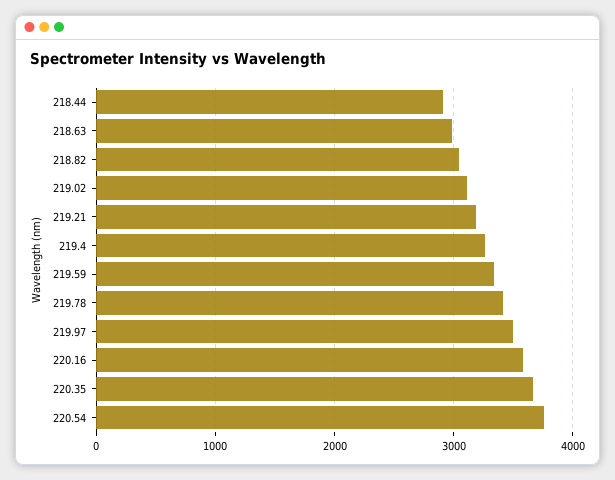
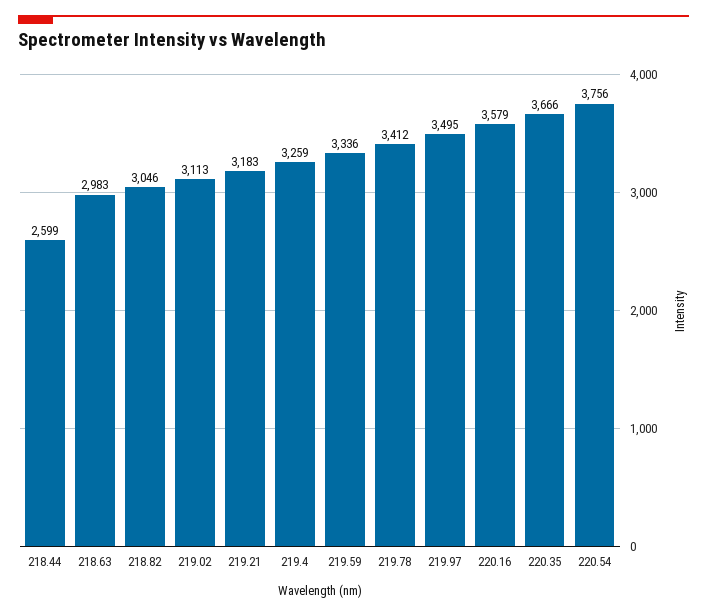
218.44: 2900 -> 2599

